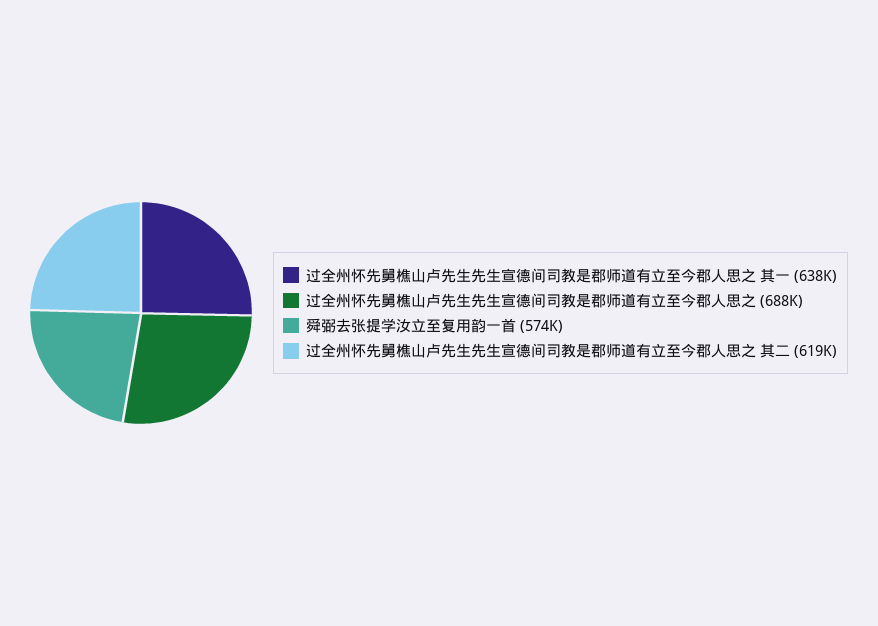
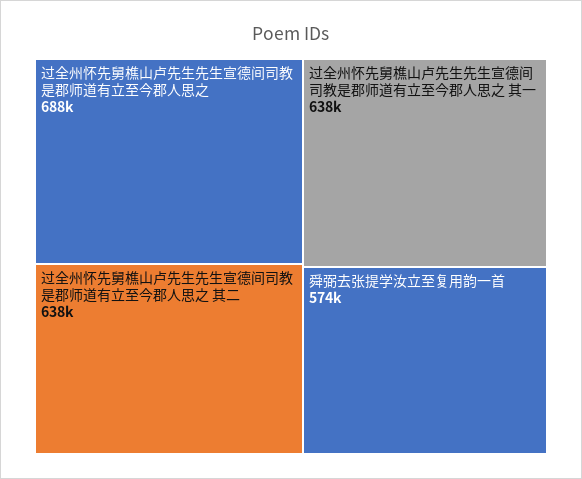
过全州怀先舅樵山卢先生先生宣德间司教是郡师道有立至今郡人思之 其二: 619000 -> 638000

